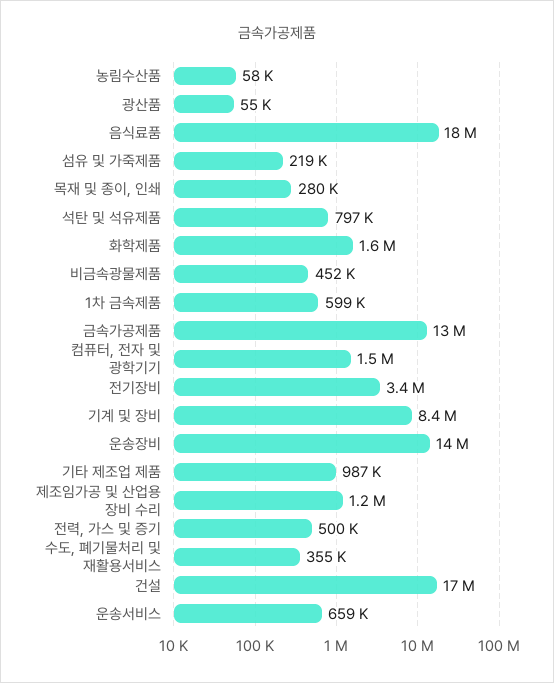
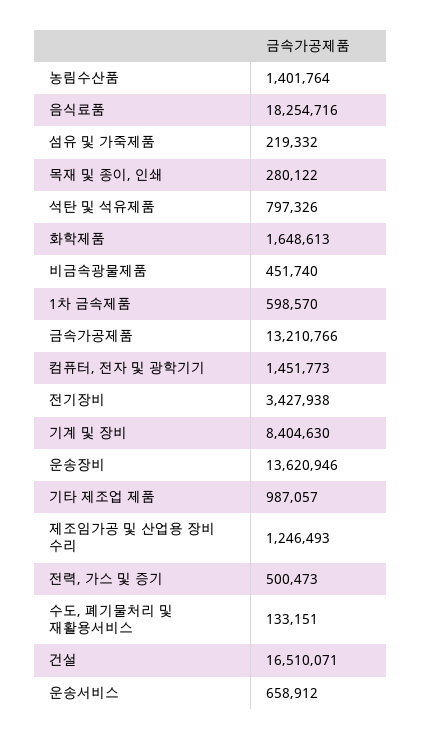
농림수산품: 58000 -> 1401764
광산품: 55000 -> none
수도, 폐기물처리 및 재활용서비스: 355000 -> 133151

